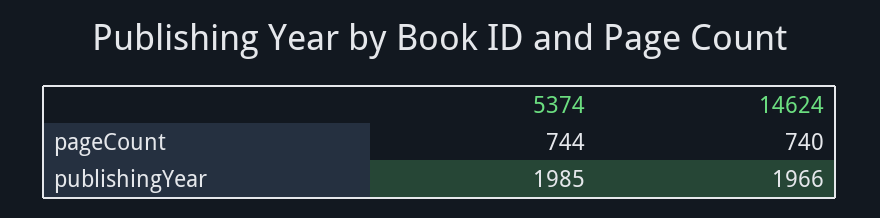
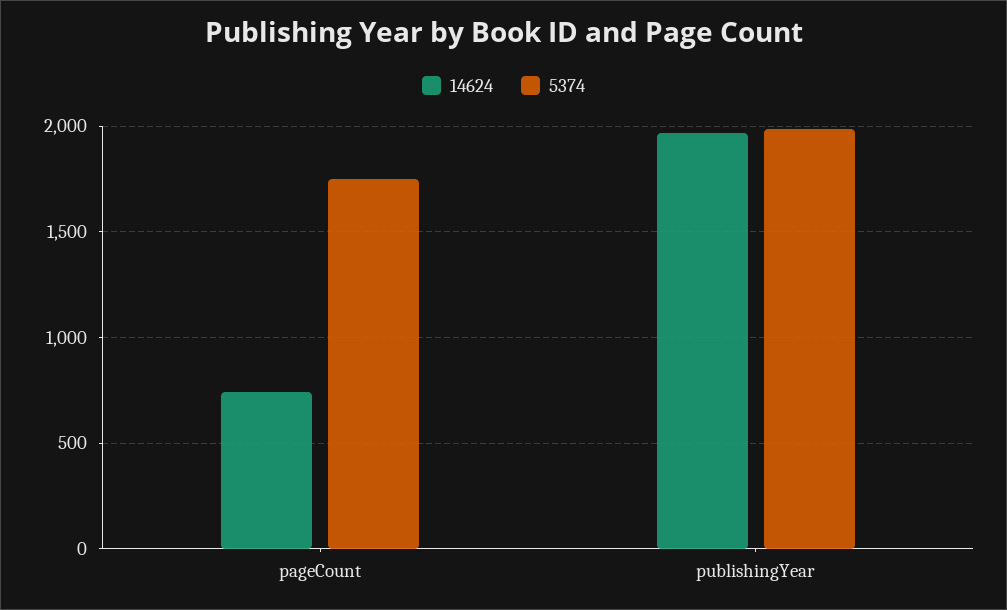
5374, pageCount: 744 -> 1750

